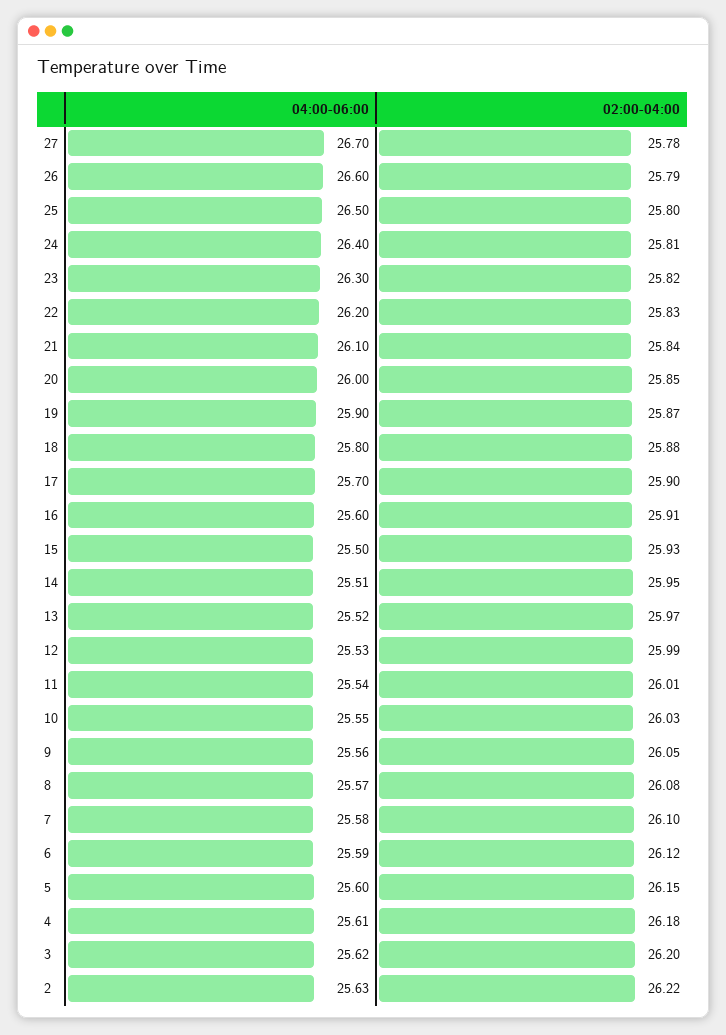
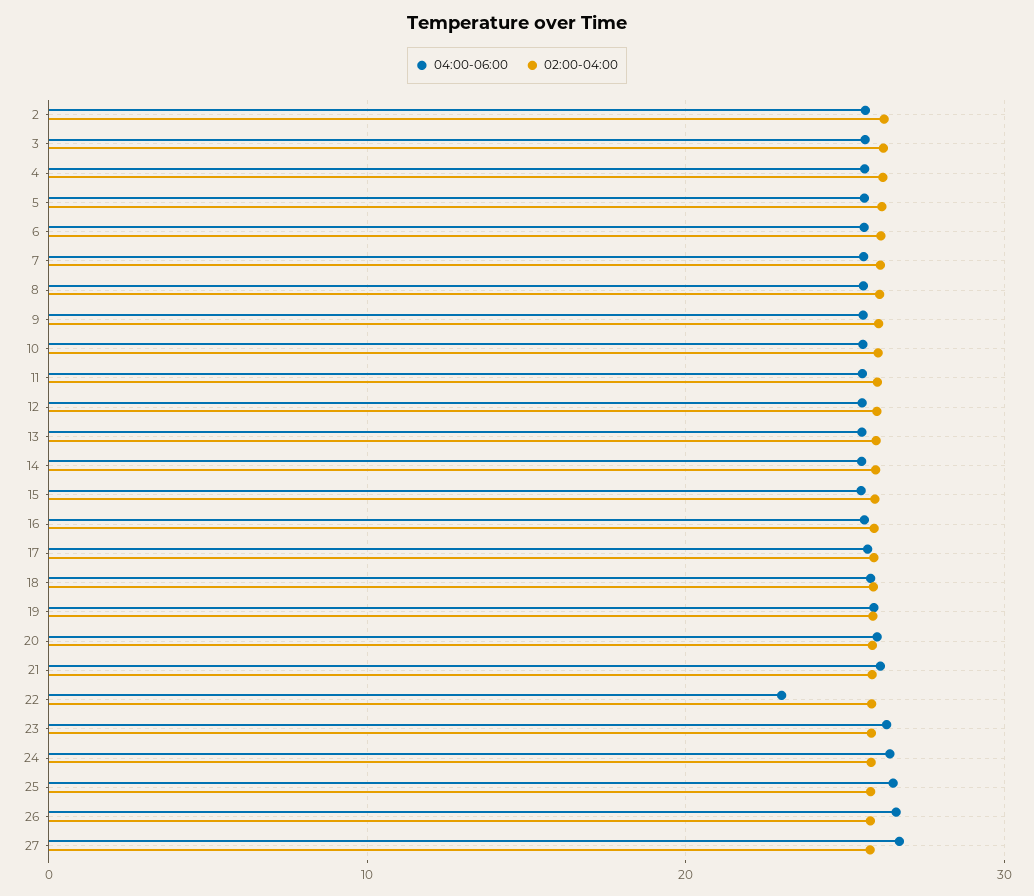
04:00-06:00, 22: 26.2 -> 23

